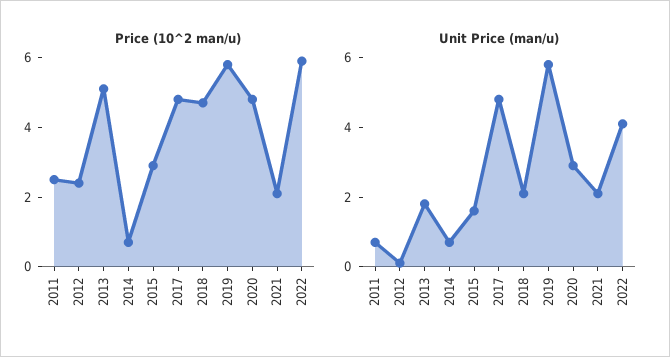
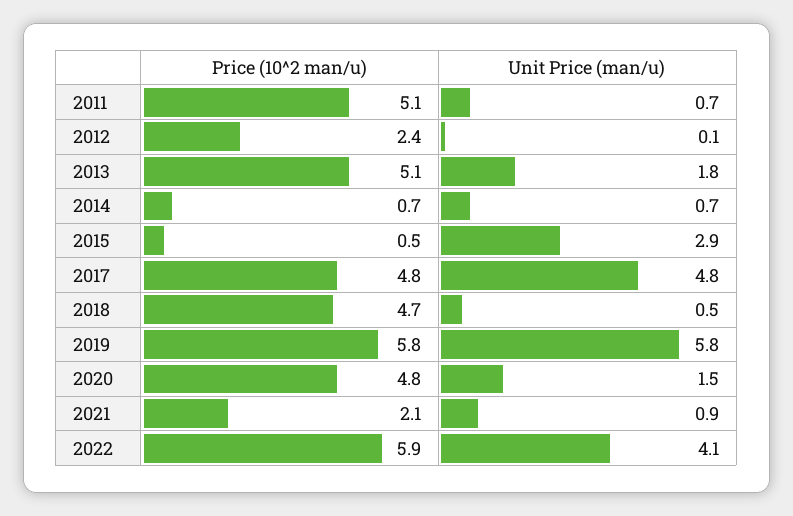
Price (10^2 man/u), 2011: 2.5 -> 5.1
Price (10^2 man/u), 2015: 3 -> 0.5
Unit Price (man/u), 2015: 1.5 -> 2.9
Unit Price (man/u), 2018: 2 -> 0.5
Unit Price (man/u), 2020: 3 -> 1.5
Unit Price (man/u), 2021: 2 -> 0.9

